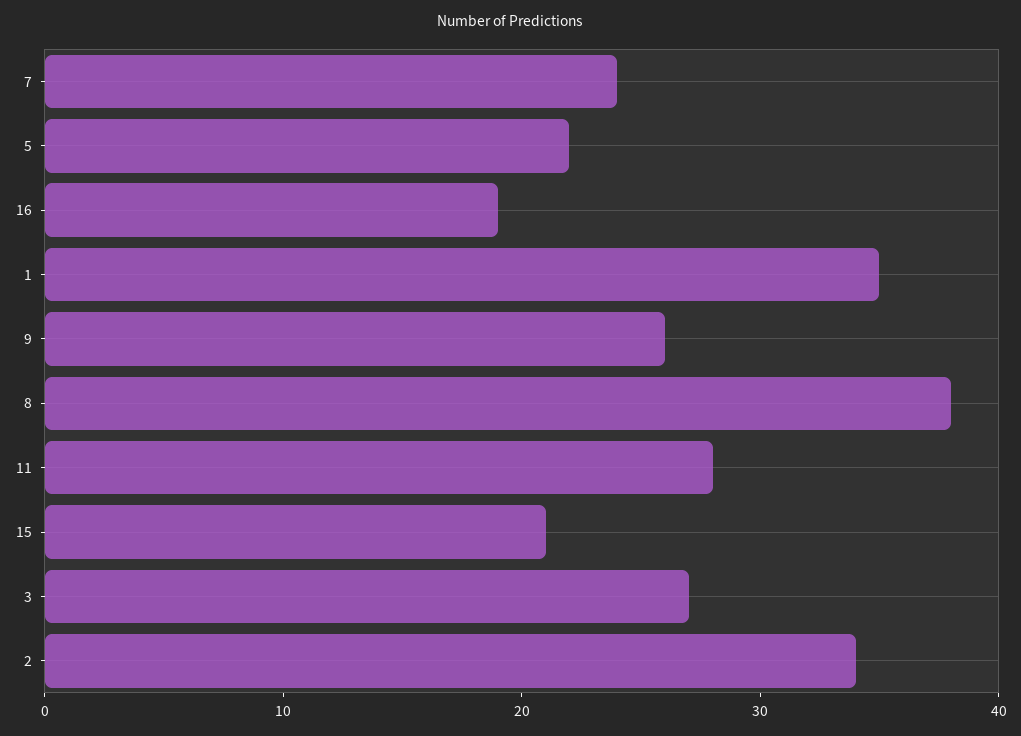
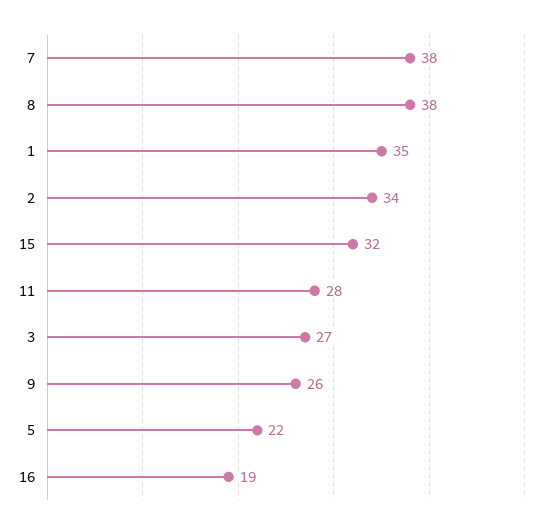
7: 24 -> 38
15: 21 -> 32

